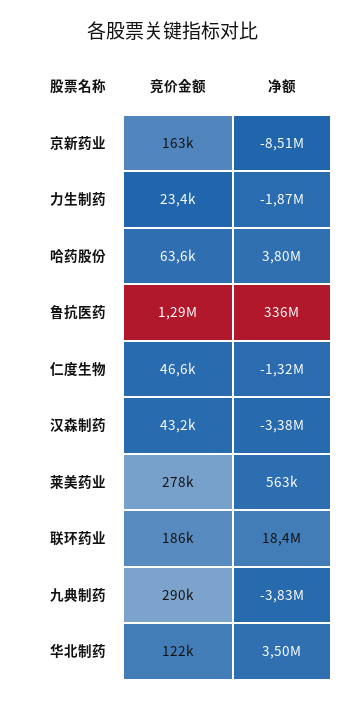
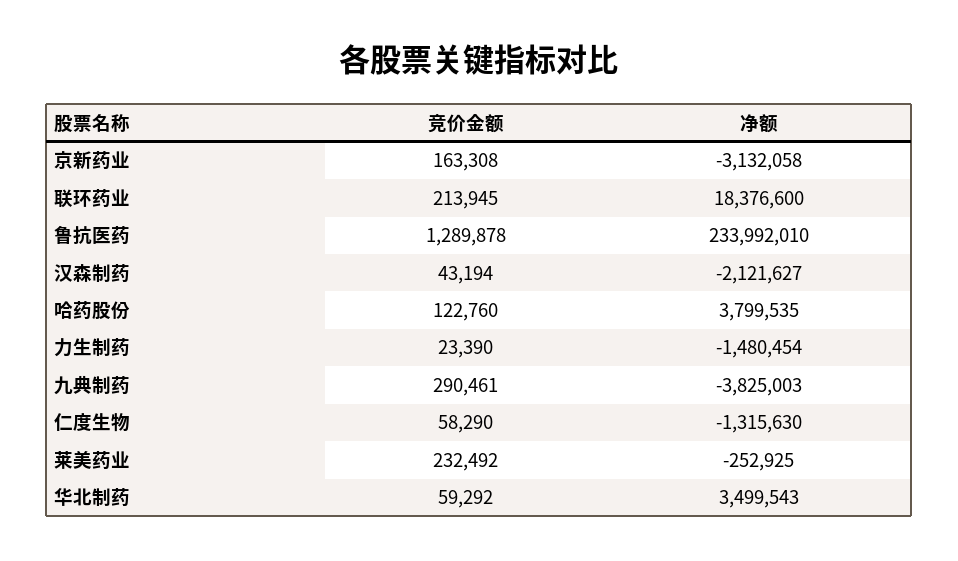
净额, 京新药业: -8510000 -> -3132058
净额, 力生制药: -1870000 -> -1480454
竞价金额, 哈药股份: 63600 -> 122760
净额, 鲁抗医药: 336000000 -> 233992010
竞价金额, 仁度生物: 46600 -> 58290
净额, 汉森制药: -3380000 -> -2121627
竞价金额, 莱美药业: 278000 -> 232492
净额, 莱美药业: 563000 -> -252925
竞价金额, 联环药业: 186000 -> 213945
竞价金额, 华北制药: 122000 -> 59292

